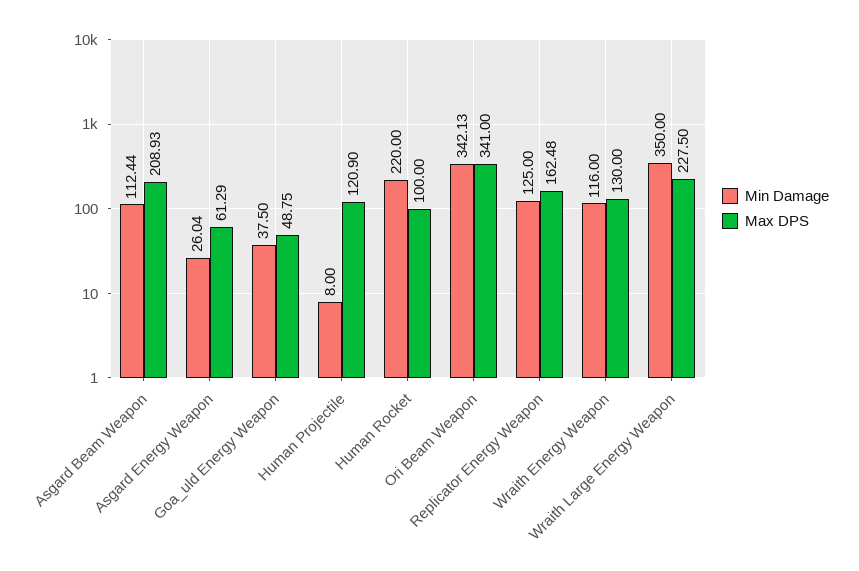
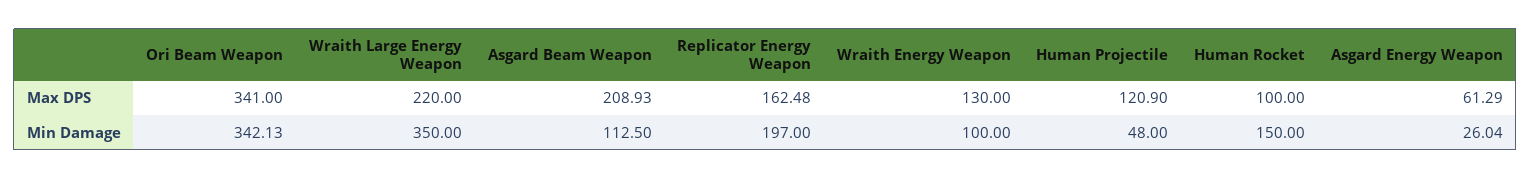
Min Damage, Asgard Beam Weapon: 112.44 -> 112.5
Min Damage, Goa_uld Energy Weapon: 37.5 -> none
Max DPS, Goa_uld Energy Weapon: 48.75 -> none
Min Damage, Human Projectile: 8 -> 48
Min Damage, Human Rocket: 220 -> 150
Min Damage, Replicator Energy Weapon: 125 -> 197
Min Damage, Wraith Energy Weapon: 116 -> 100
Max DPS, Wraith Large Energy Weapon: 227.5 -> 220

